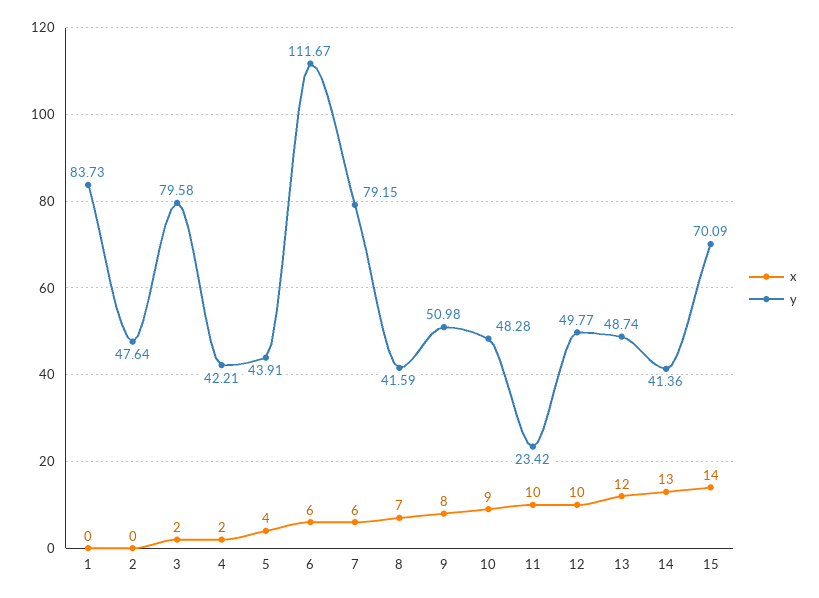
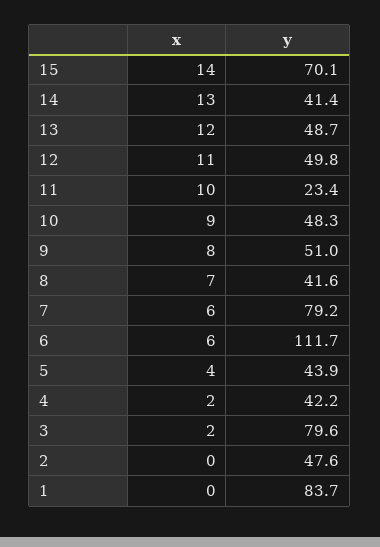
x, 12: 10 -> 11

